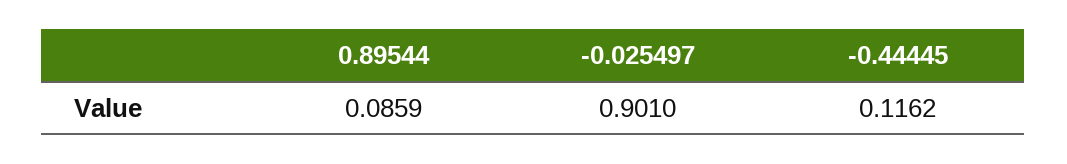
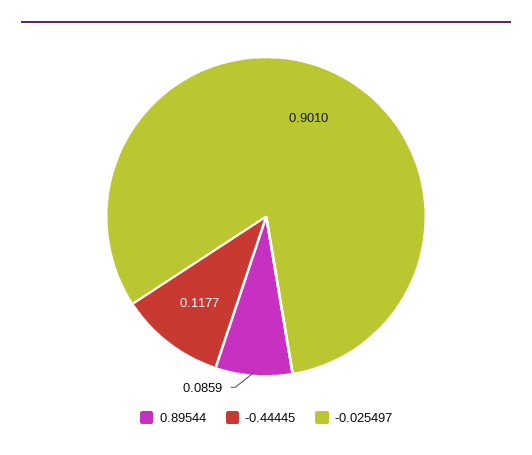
-0.44445: 0.1162 -> 0.1177

